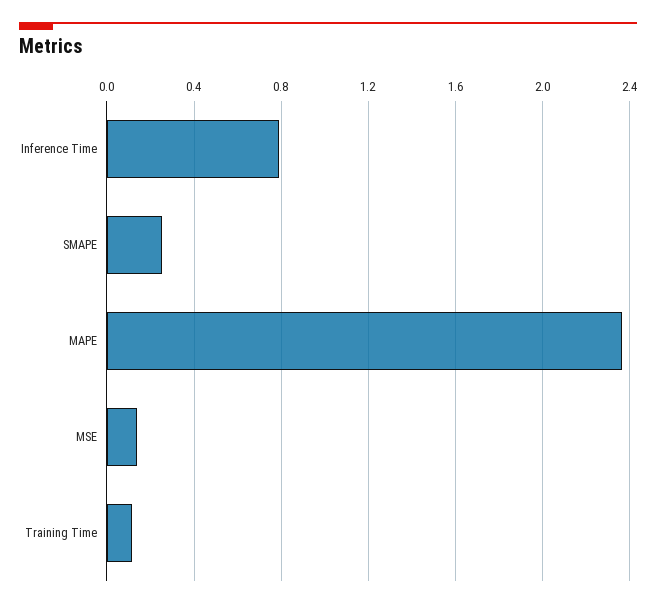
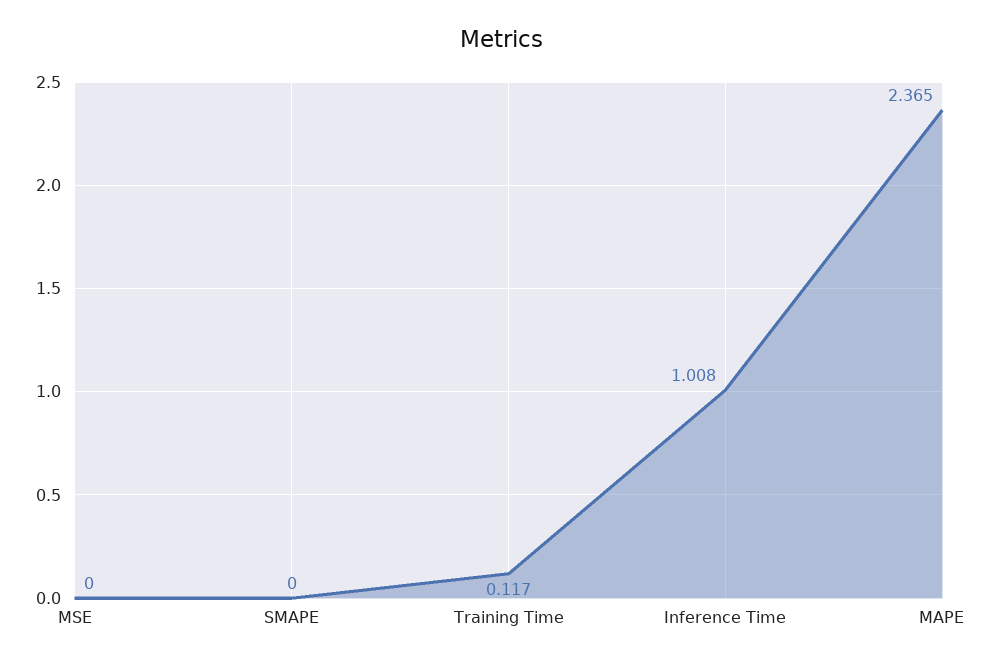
Inference Time: 0.8 -> 1.008
SMAPE: 0.25 -> 0
MSE: 0.15 -> 0

